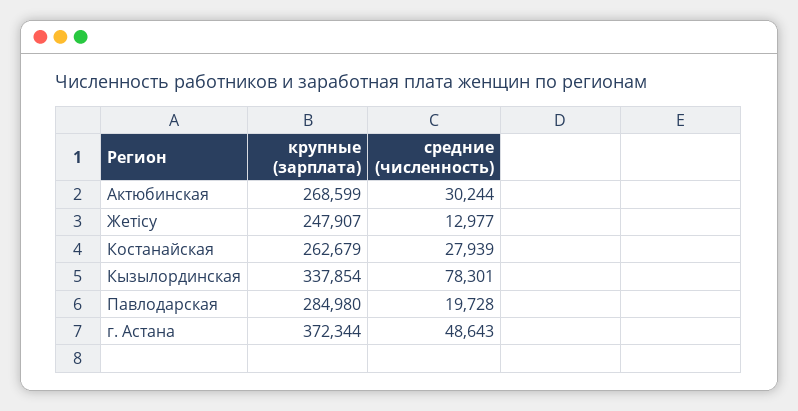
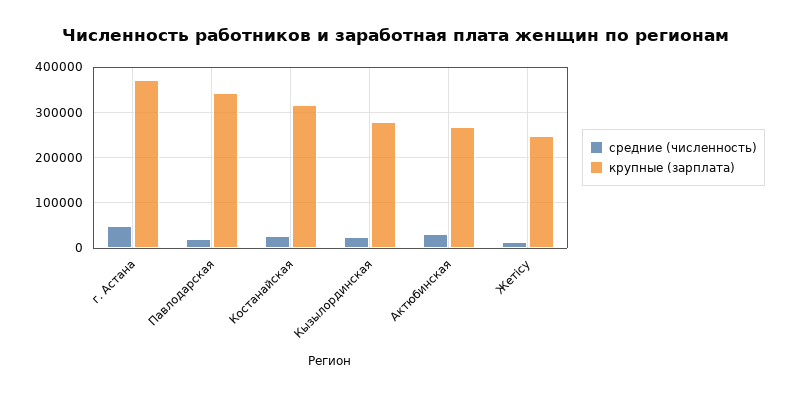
крупные (зарплата), Костанайская: 262679 -> 320000
крупные (зарплата), Кызылординская: 337854 -> 280000
средние (численность), Кызылординская: 78301 -> 20000
крупные (зарплата), Павлодарская: 284980 -> 340000

